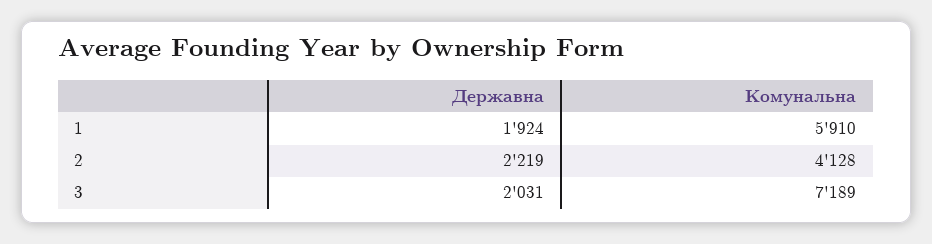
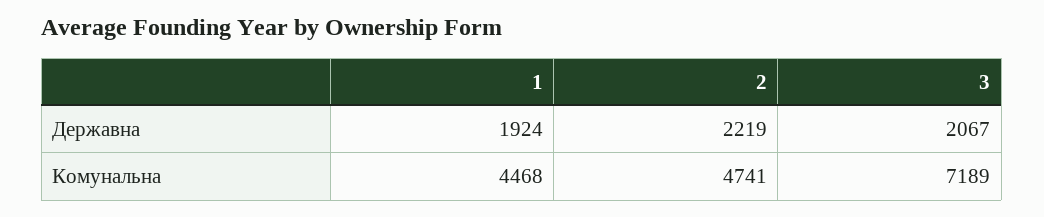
Комунальна, 1: 5910 -> 4468
Комунальна, 2: 4128 -> 4741
Державна, 3: 2031 -> 2067

